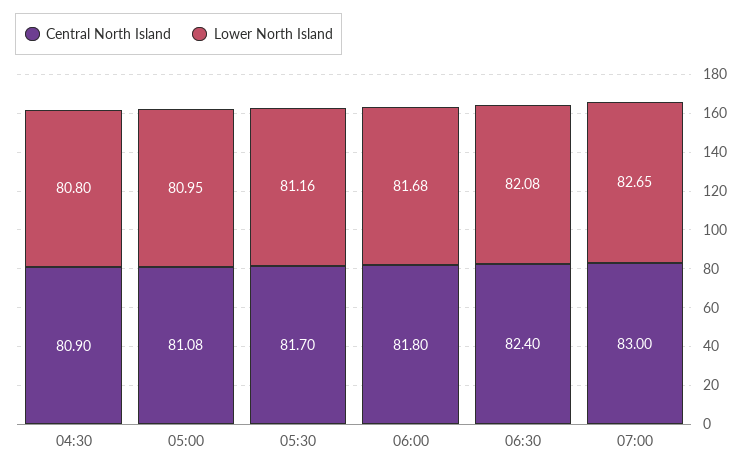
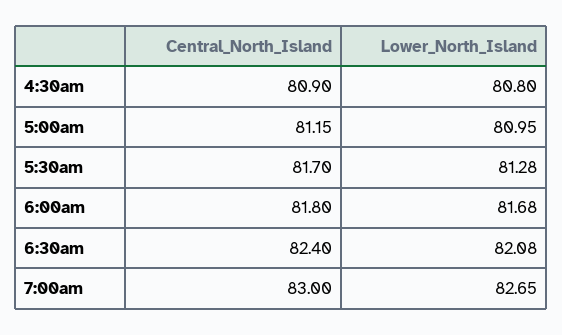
Central North Island, 05:00: 81.08 -> 81.15
Lower North Island, 05:30: 81.16 -> 81.28

